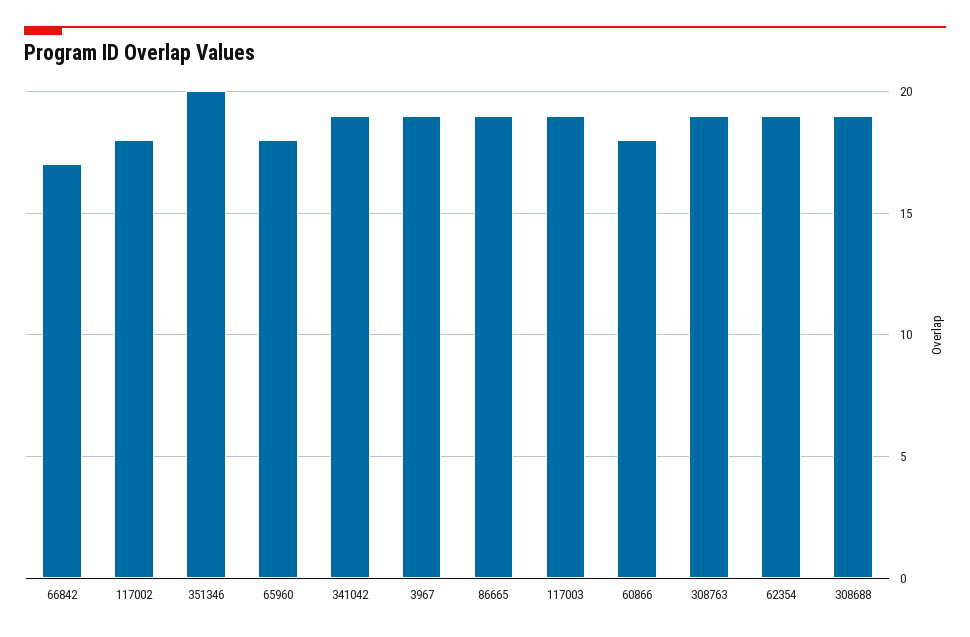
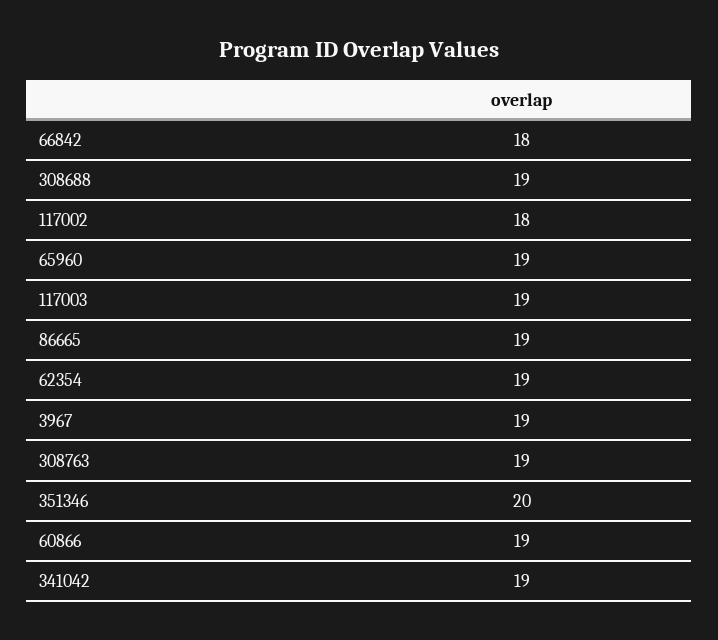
66842: 17 -> 18
65960: 18 -> 19
60866: 18 -> 19

